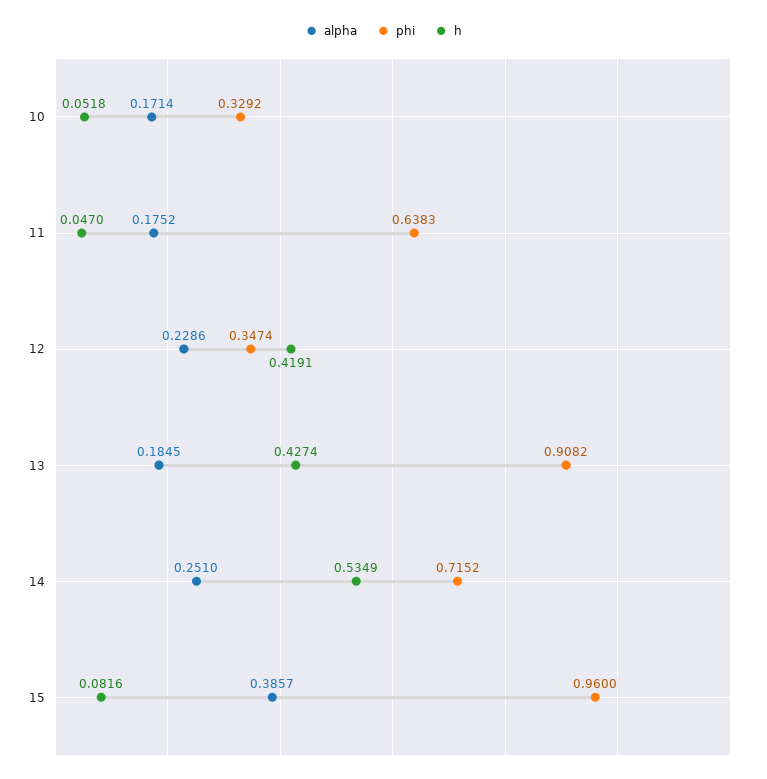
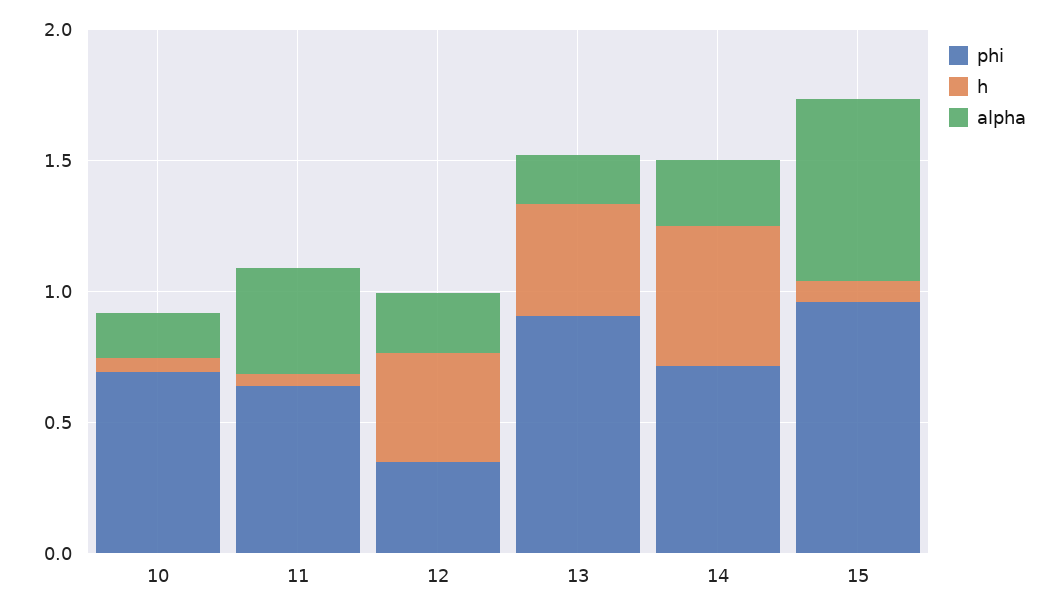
phi, 10: 0.3292 -> 0.7
alpha, 11: 0.1752 -> 0.4
alpha, 15: 0.3857 -> 0.7

